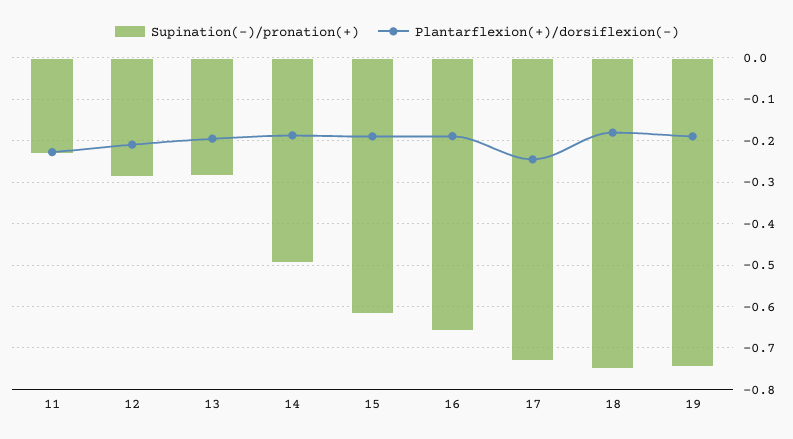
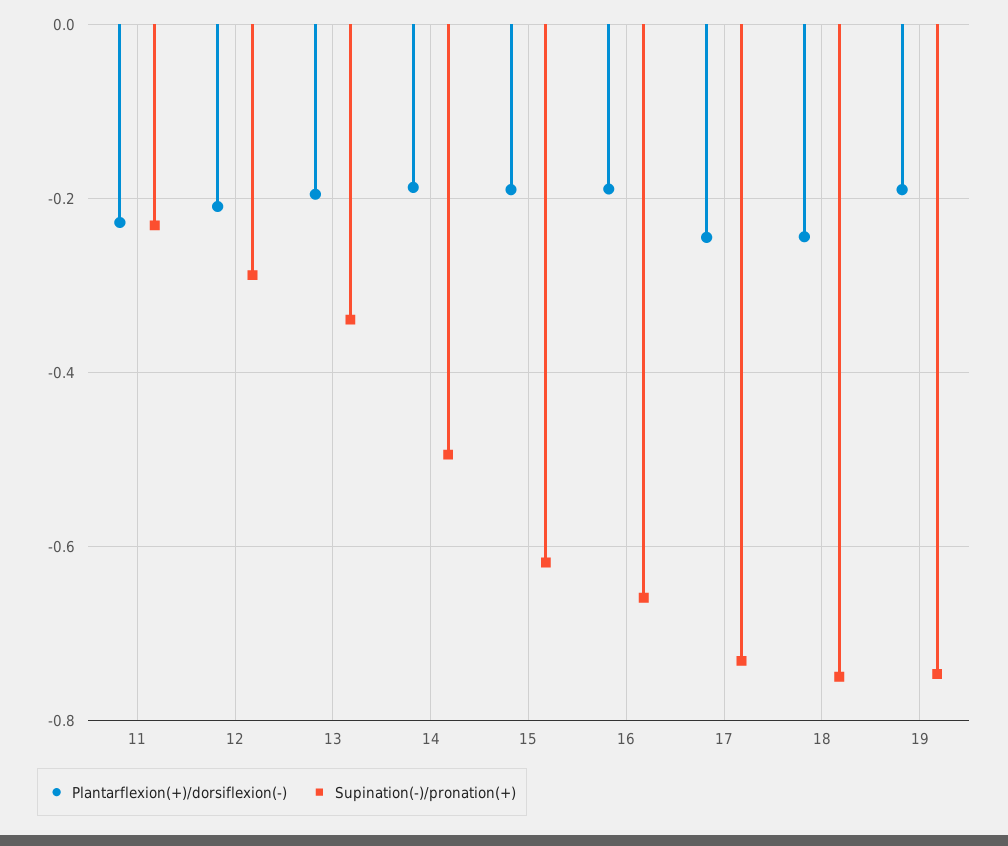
Supination(-)/pronation(+), 13: -0.28 -> -0.34
Plantarflexion(+)/dorsiflexion(-), 18: -0.18 -> -0.24

